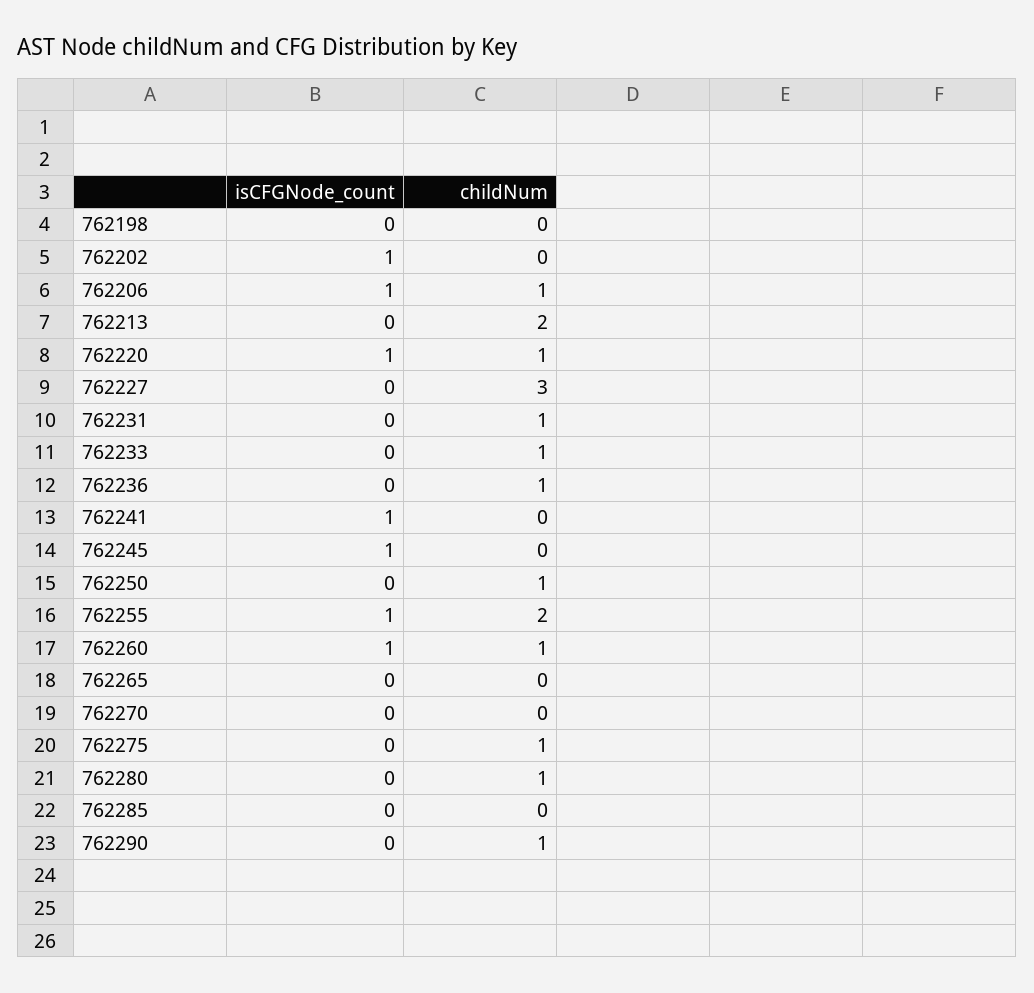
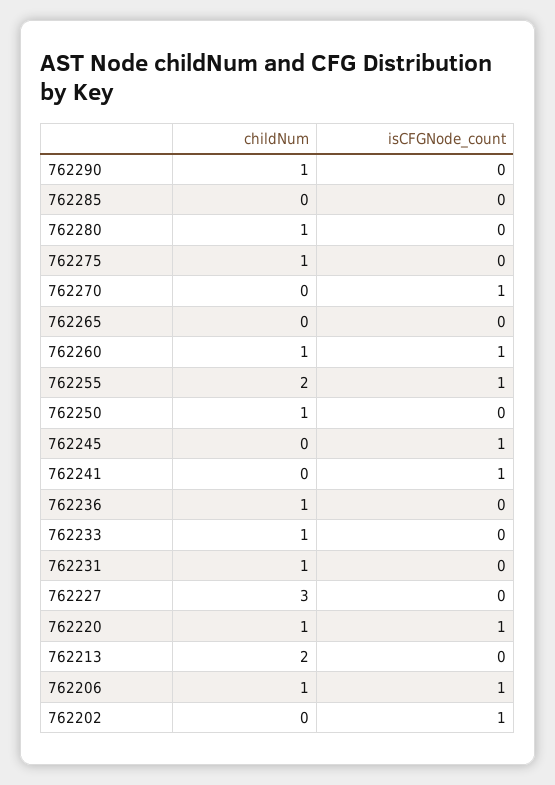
isCFGNode_count, 762198: 0 -> none
childNum, 762198: 0 -> none
isCFGNode_count, 762270: 0 -> 1

